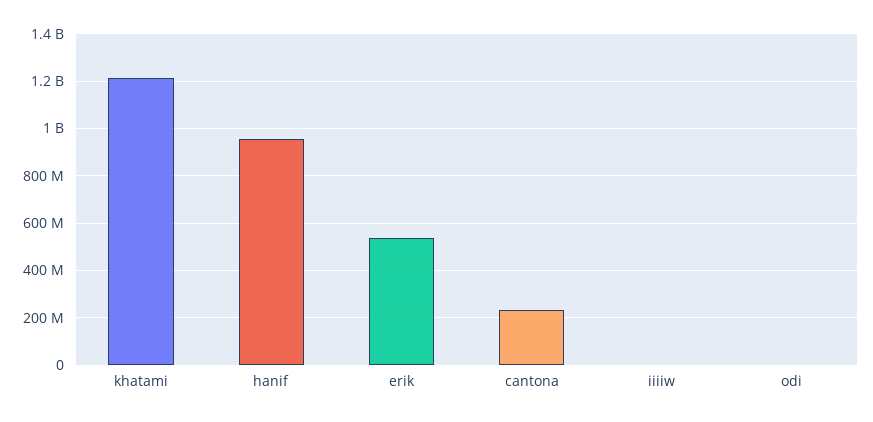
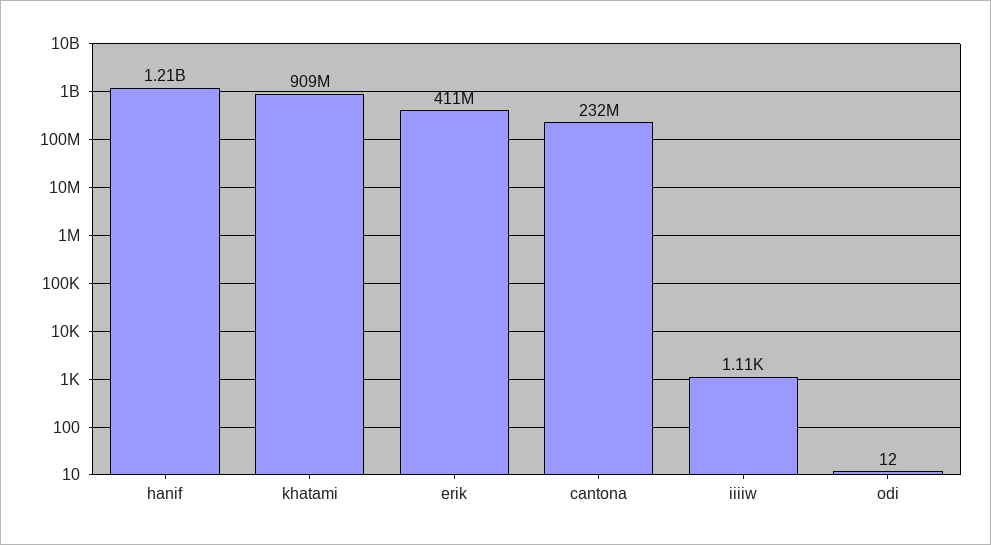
khatami: 1200000000 -> 909000000
hanif: 950000000 -> 1210000000
erik: 550000000 -> 411000000

